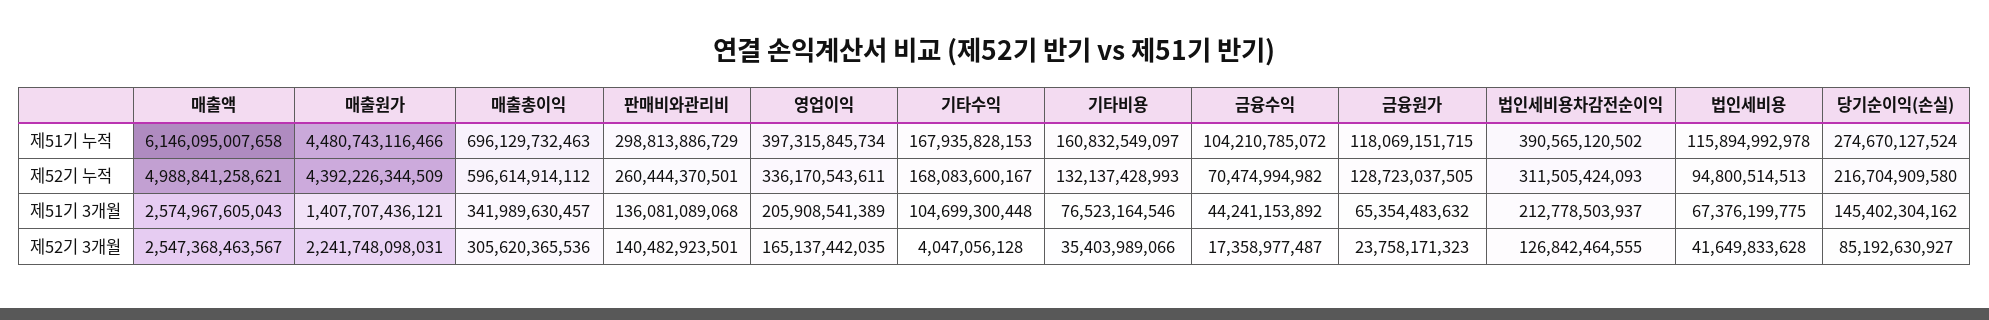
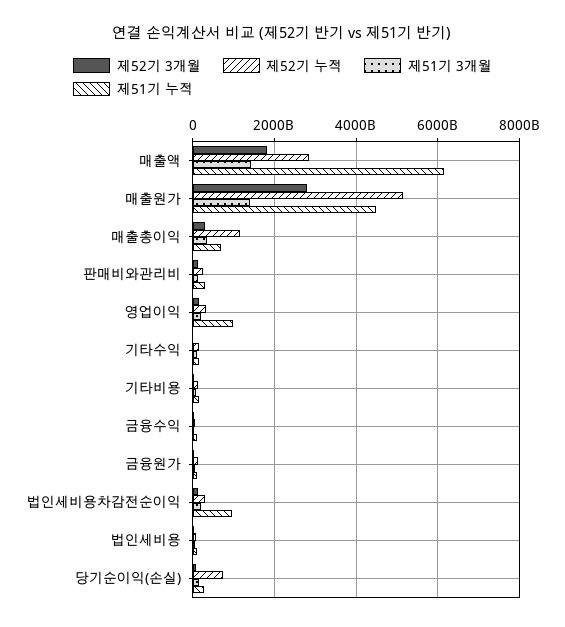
제51기 누적, 영업이익: 397315845734 -> 1000000000000
제51기 누적, 법인세비용차감전순이익: 390565120502 -> 1000000000000
제52기 누적, 매출액: 4988841258621 -> 2800000000000
제52기 누적, 매출원가: 4392226344509 -> 5200000000000
제52기 누적, 매출총이익: 596614914112 -> 1200000000000
제52기 누적, 당기순이익(손실): 216704909580 -> 800000000000
제51기 3개월, 매출액: 2574967605043 -> 1400000000000
제52기 3개월, 매출액: 2547368463567 -> 1800000000000
제52기 3개월, 매출원가: 2241748098031 -> 2800000000000

